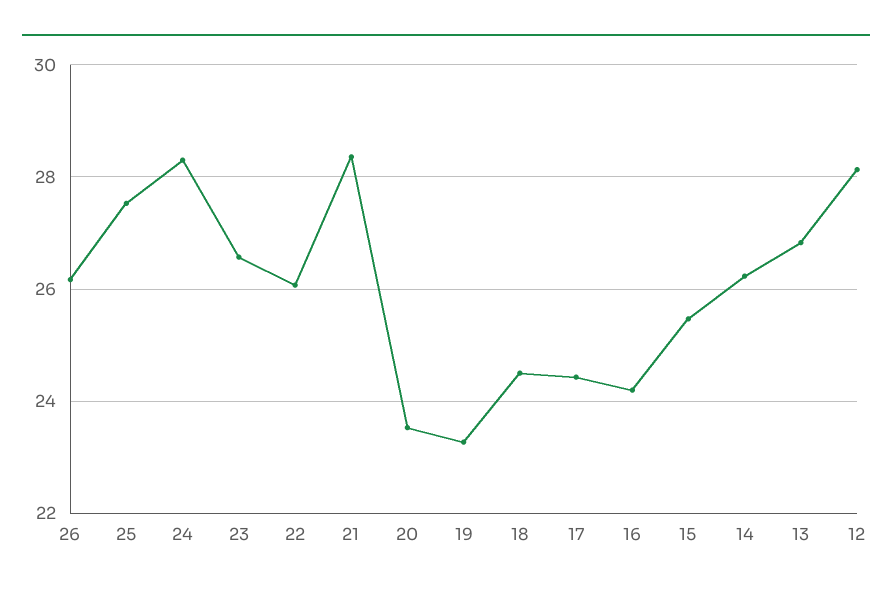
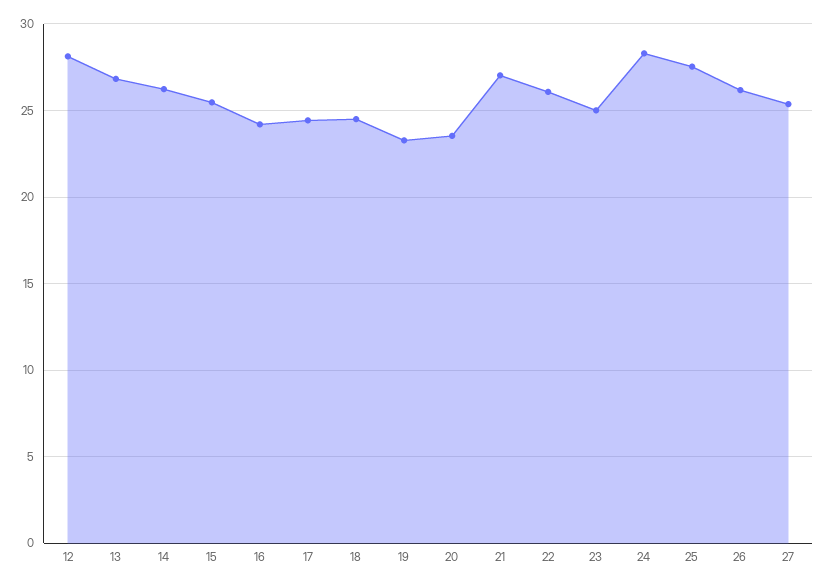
23: 26.6 -> 25
21: 28.4 -> 27
27: none -> 25.5

